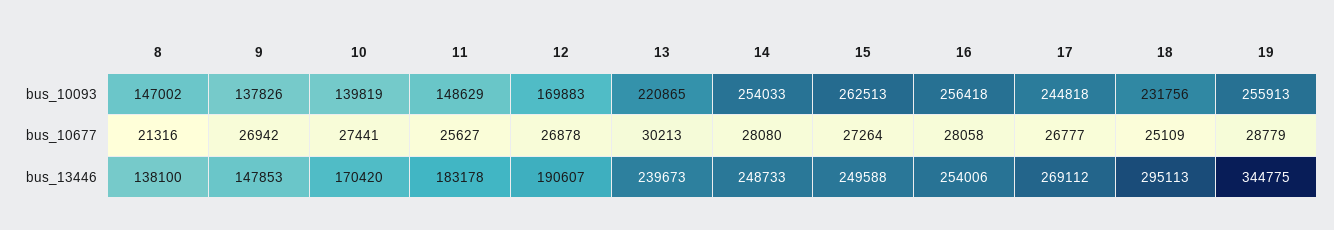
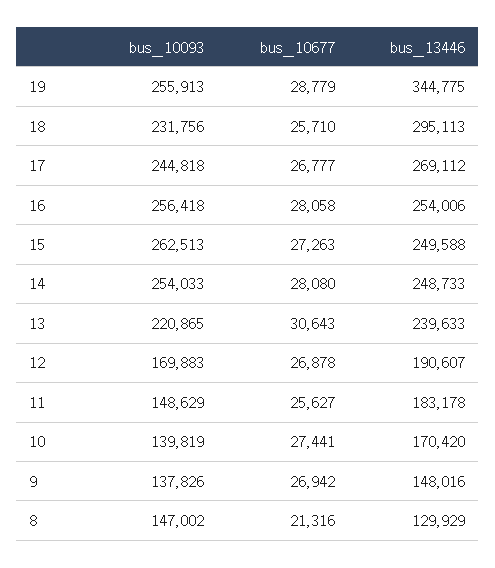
13, bus_10677: 30213 -> 30643
15, bus_10677: 27264 -> 27263
18, bus_10677: 25109 -> 25710
8, bus_13446: 138100 -> 129929
9, bus_13446: 147853 -> 148016
13, bus_13446: 239673 -> 239633

